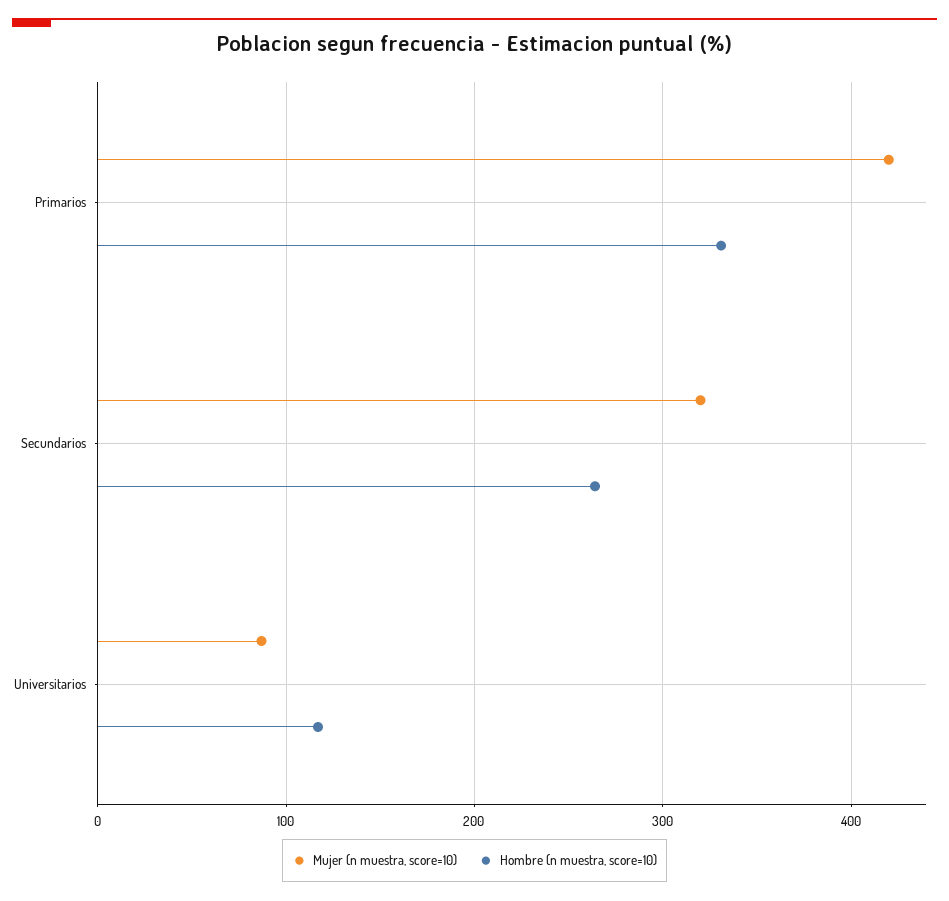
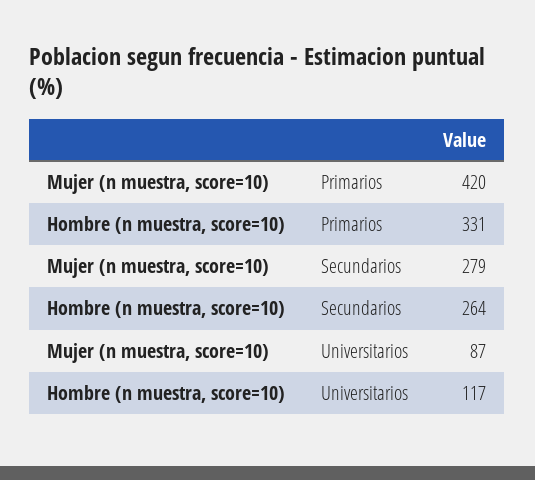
Mujer (n muestra, score=10), Secundarios: 320 -> 279

